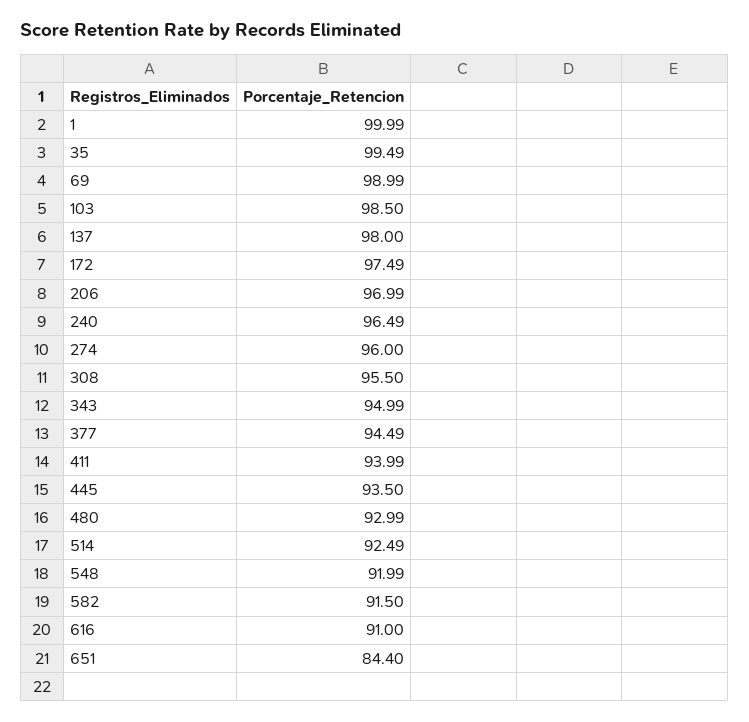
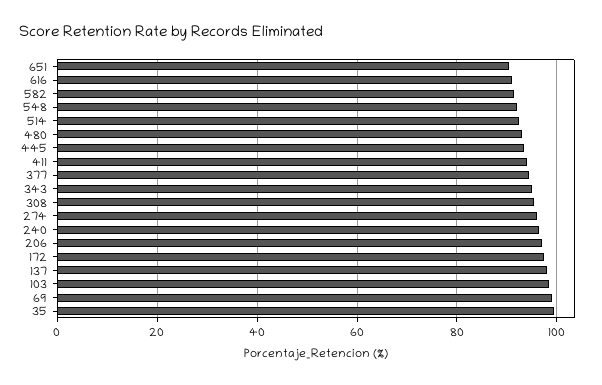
1: 99.99 -> none
651: 84.4 -> 90

